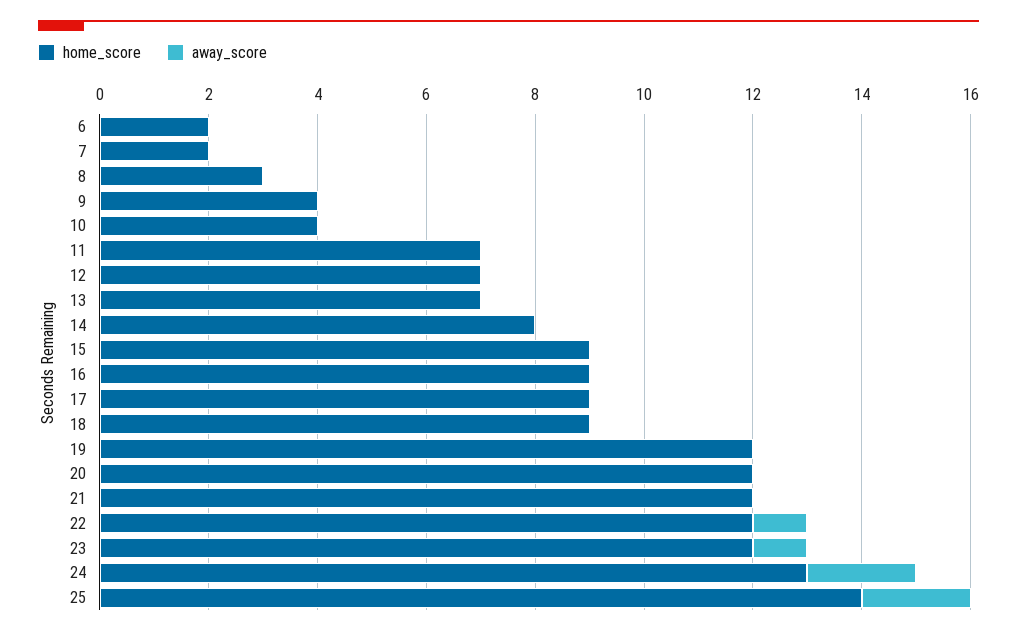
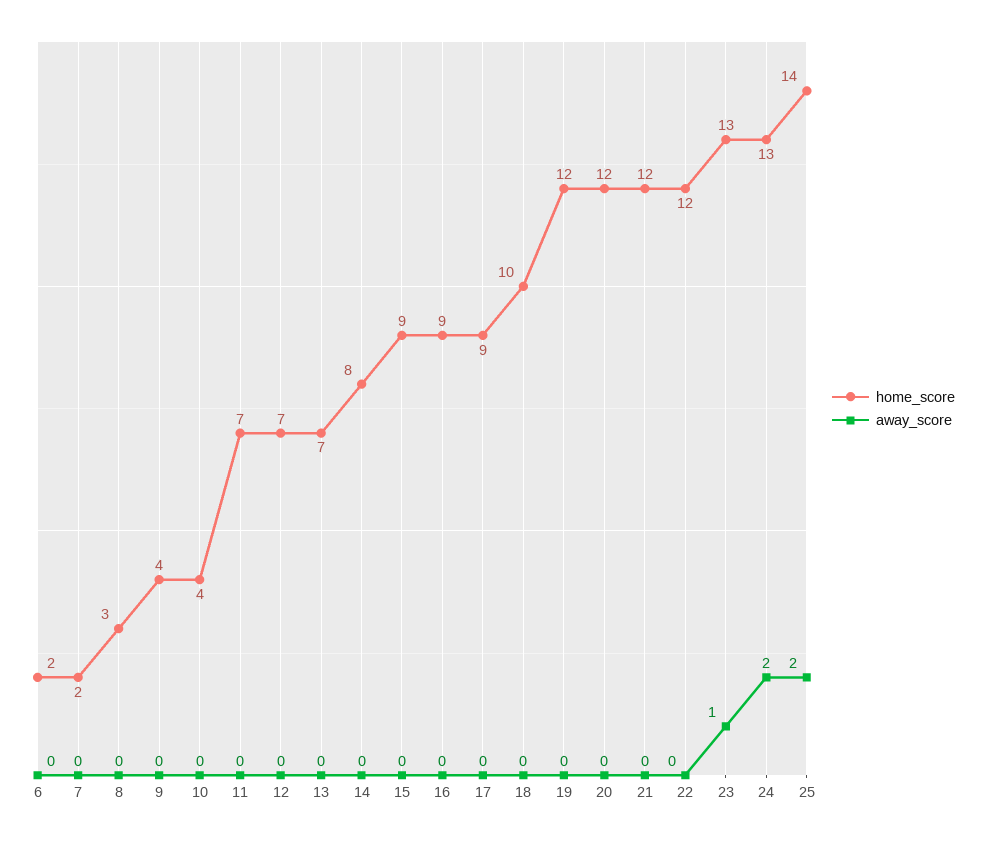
home_score, 18: 9 -> 10
away_score, 22: 1 -> 0
home_score, 23: 12 -> 13

